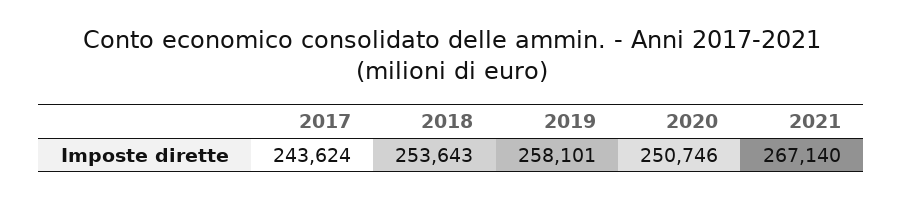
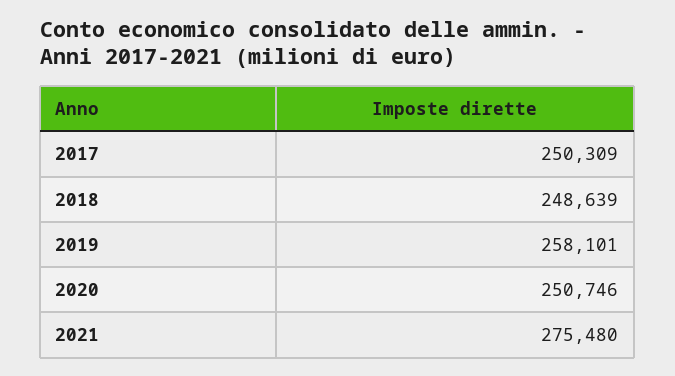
2017: 243624 -> 250309
2018: 253643 -> 248639
2021: 267140 -> 275480

